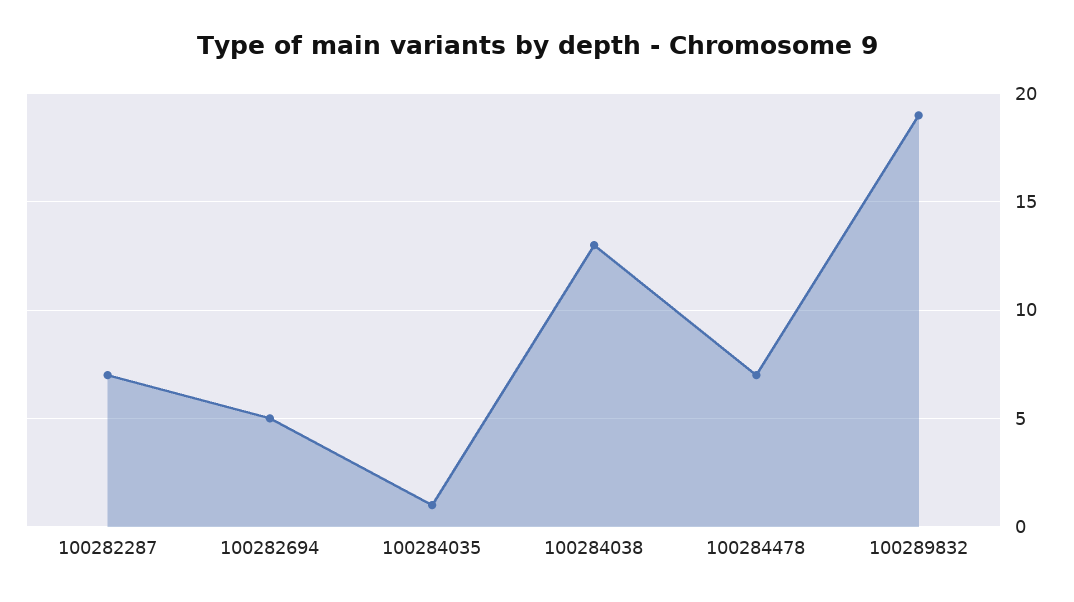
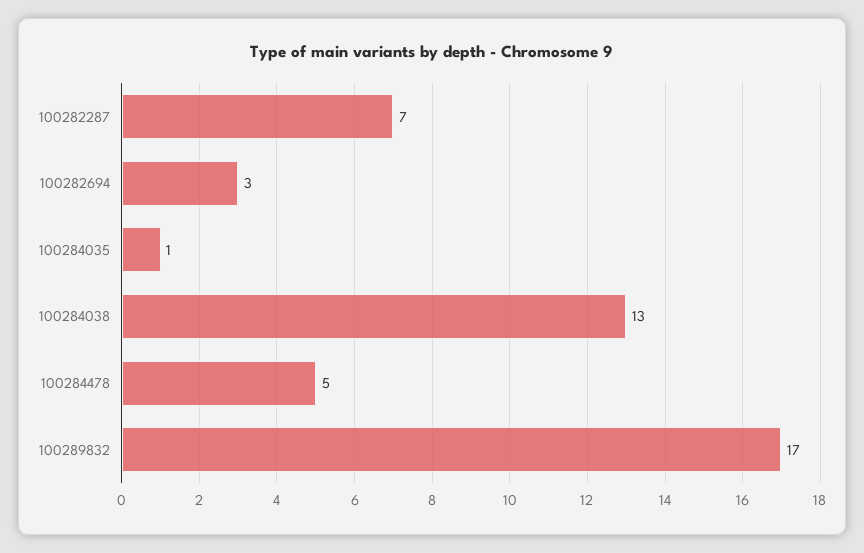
100282694: 5 -> 3
100284478: 7 -> 5
100289832: 19 -> 17

